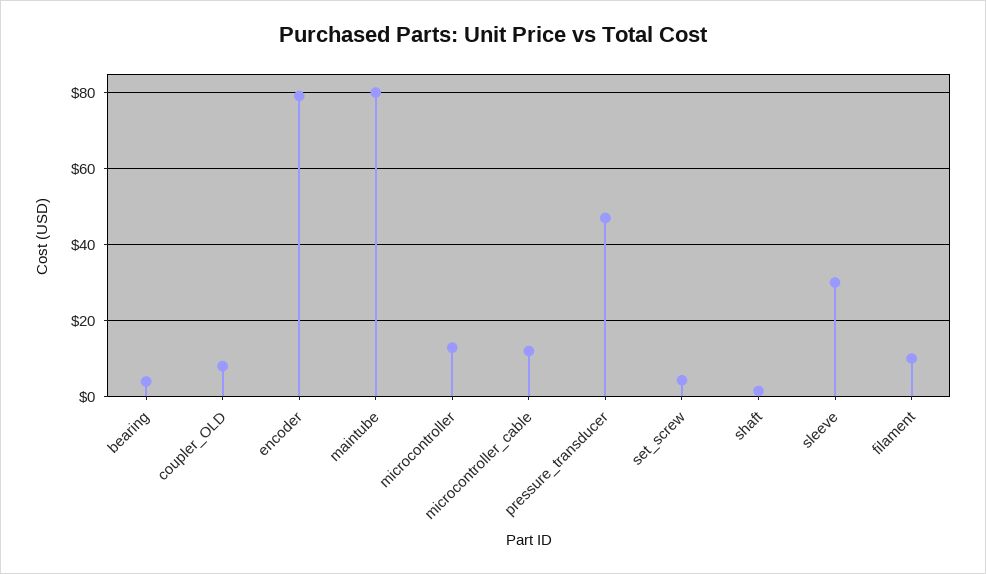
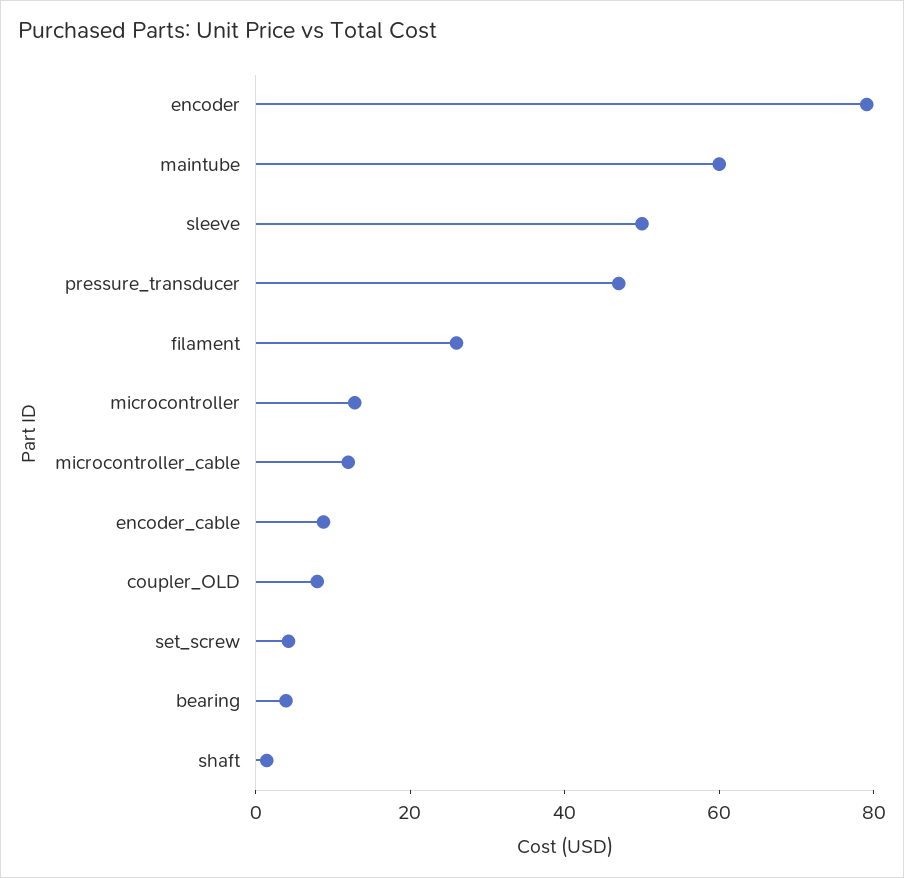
maintube: 80 -> 60
sleeve: 30 -> 50
filament: 10 -> 25
encoder_cable: none -> 10

